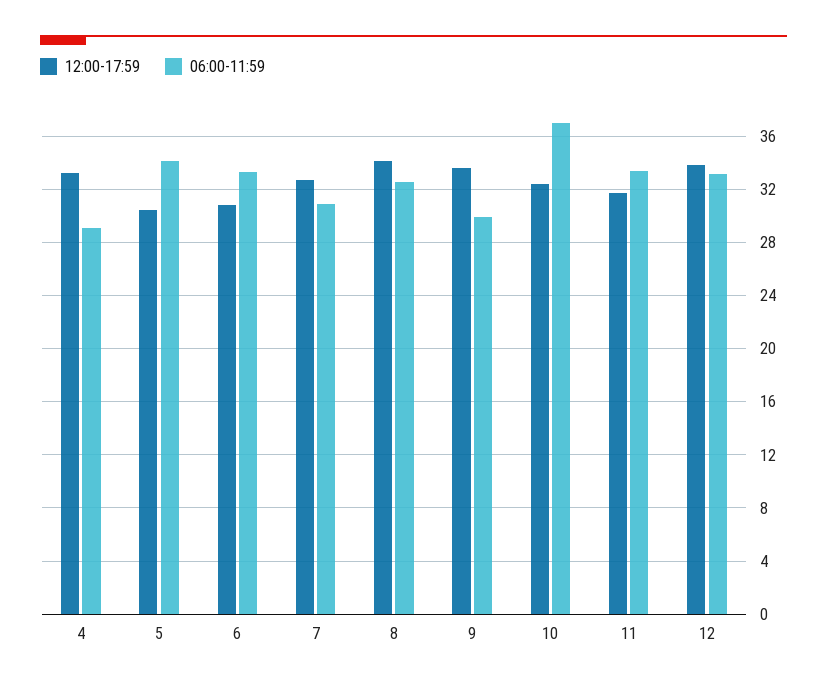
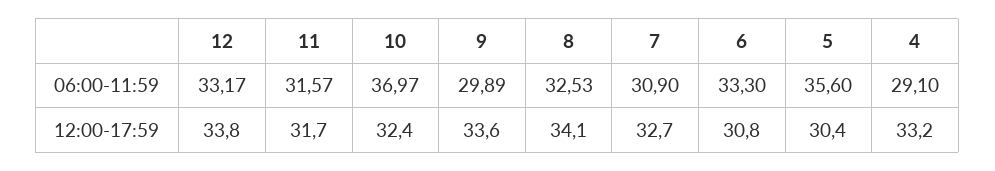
06:00-11:59, 5: 34 -> 35.6
06:00-11:59, 11: 33.5 -> 31.57

